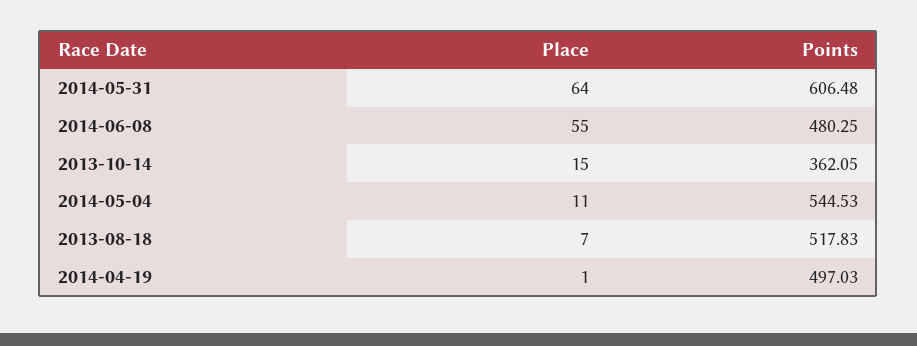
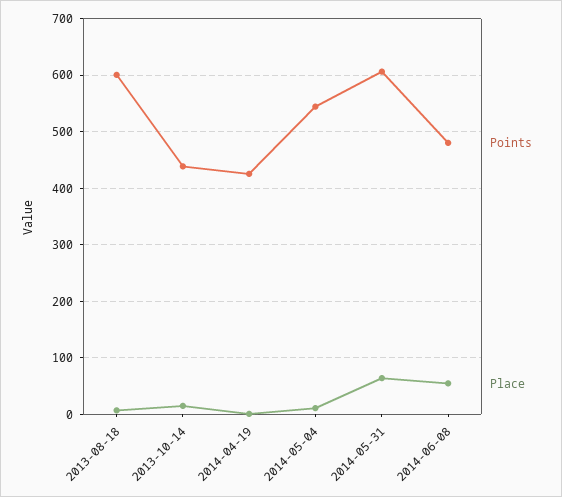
Points, 2013-10-14: 362.05 -> 440
Points, 2013-08-18: 517.83 -> 600
Points, 2014-04-19: 497.03 -> 420

